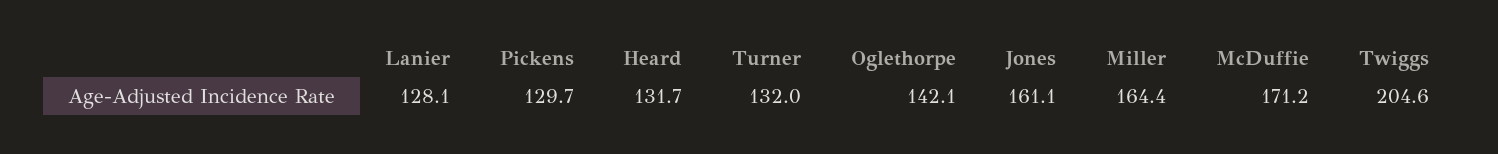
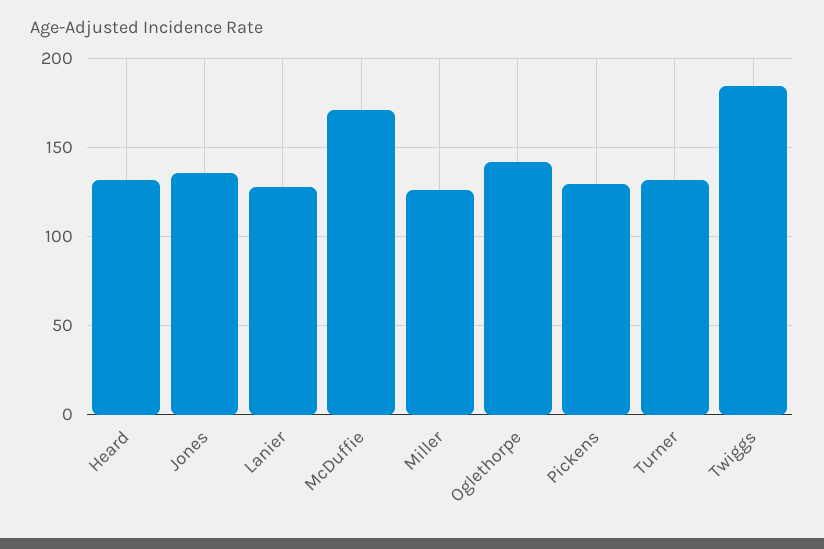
Jones: 161.1 -> 135
Miller: 164.4 -> 125
Twiggs: 204.6 -> 185

